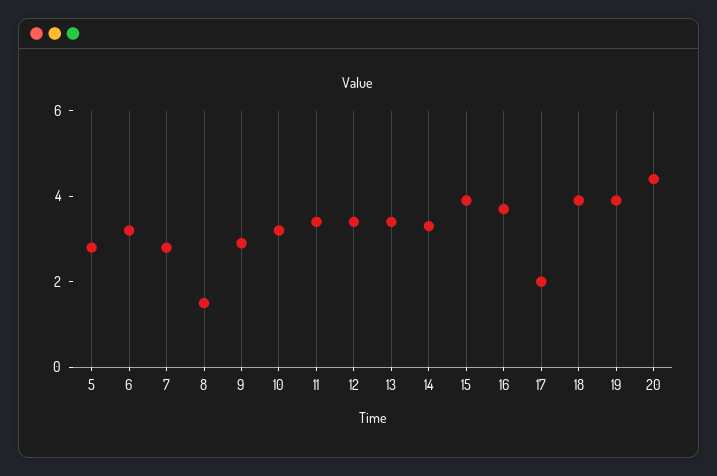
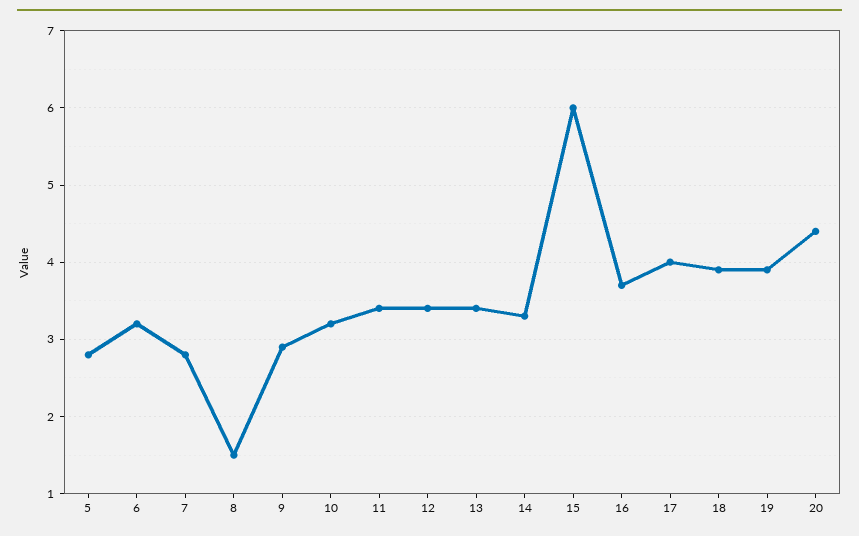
15: 4 -> 6
17: 2 -> 4

